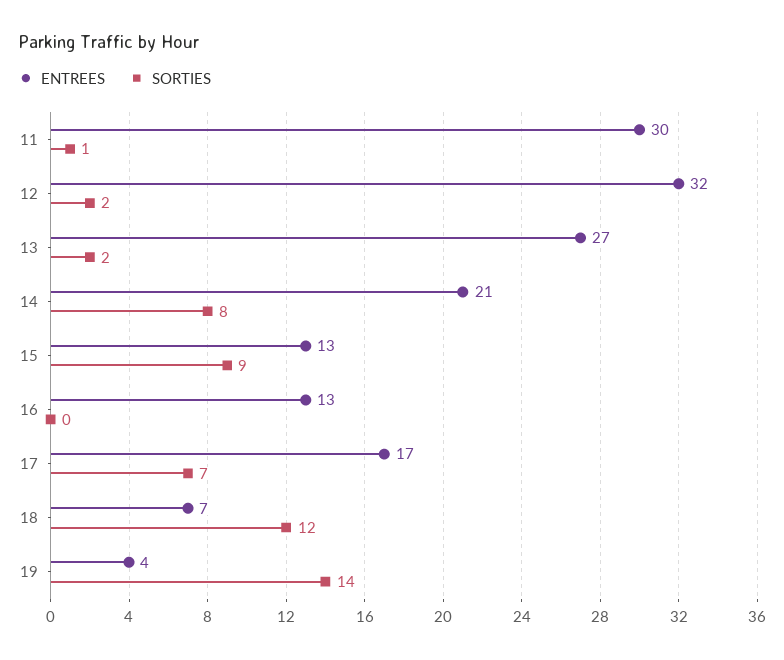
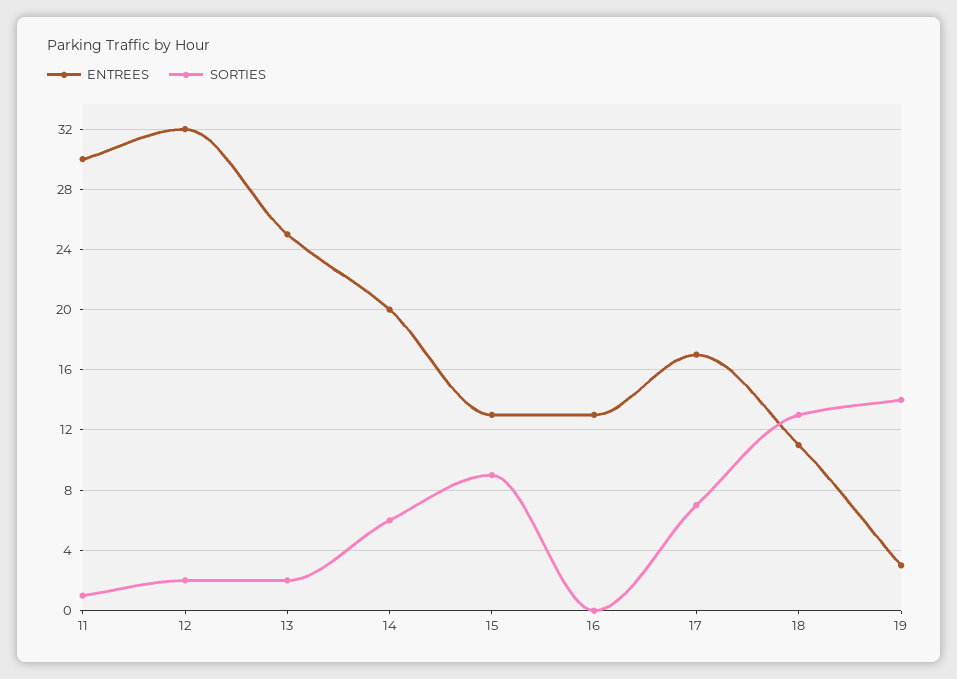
ENTREES, 13: 27 -> 25
ENTREES, 14: 21 -> 20
SORTIES, 14: 8 -> 6
ENTREES, 18: 7 -> 11
SORTIES, 18: 12 -> 13
ENTREES, 19: 4 -> 3

